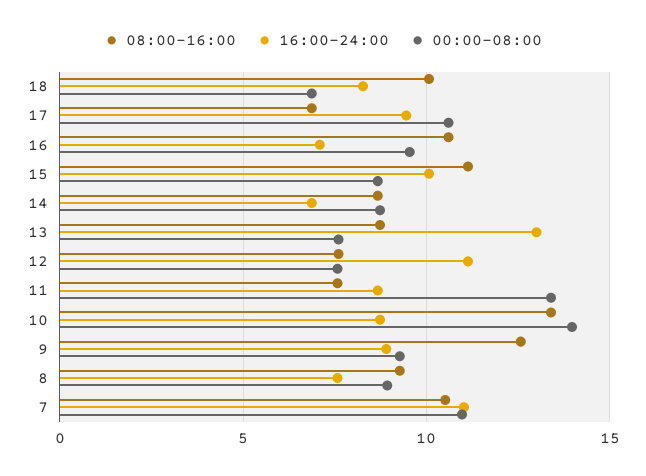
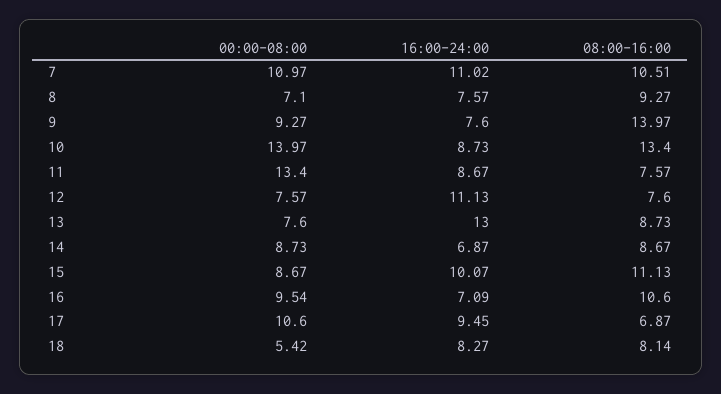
08:00-16:00, 18: 10 -> 8.14
00:00-08:00, 18: 7 -> 5.42
08:00-16:00, 9: 12.5 -> 13.97
16:00-24:00, 9: 9 -> 7.6
00:00-08:00, 8: 9 -> 7.1

